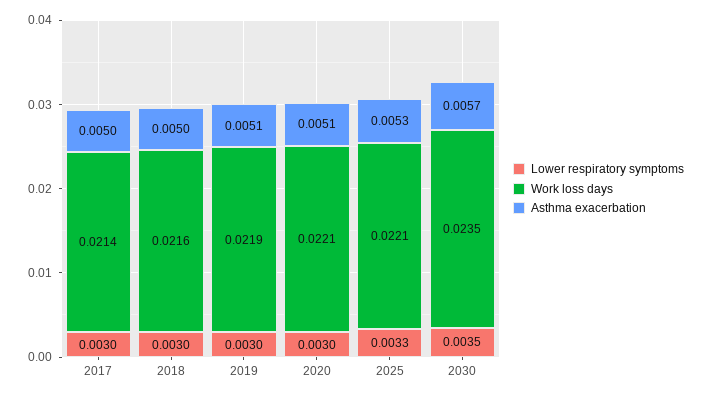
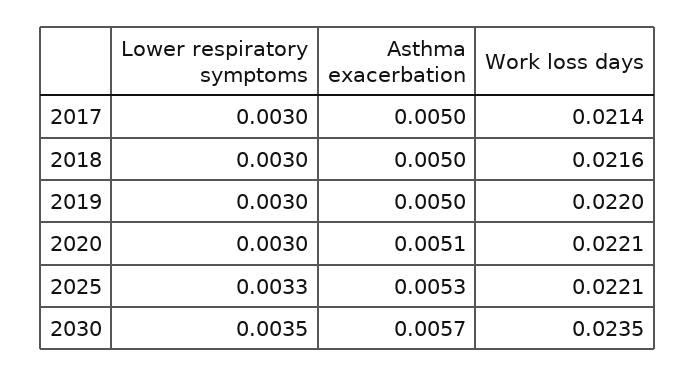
Work loss days, 2019: 0.0219 -> 0.022
Asthma exacerbation, 2019: 0.0051 -> 0.005

